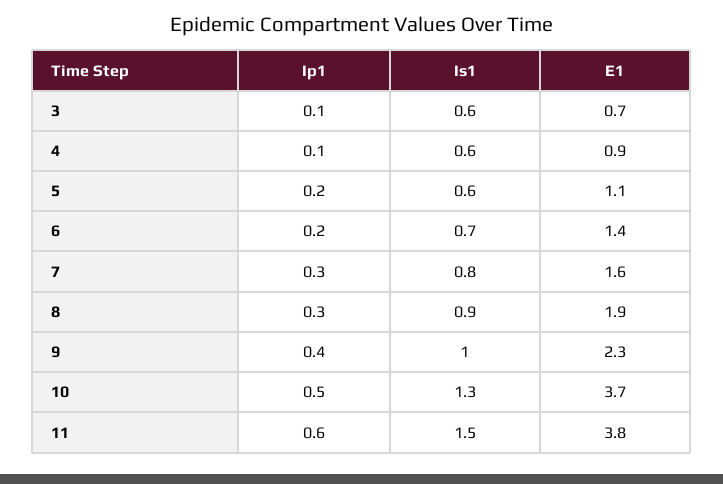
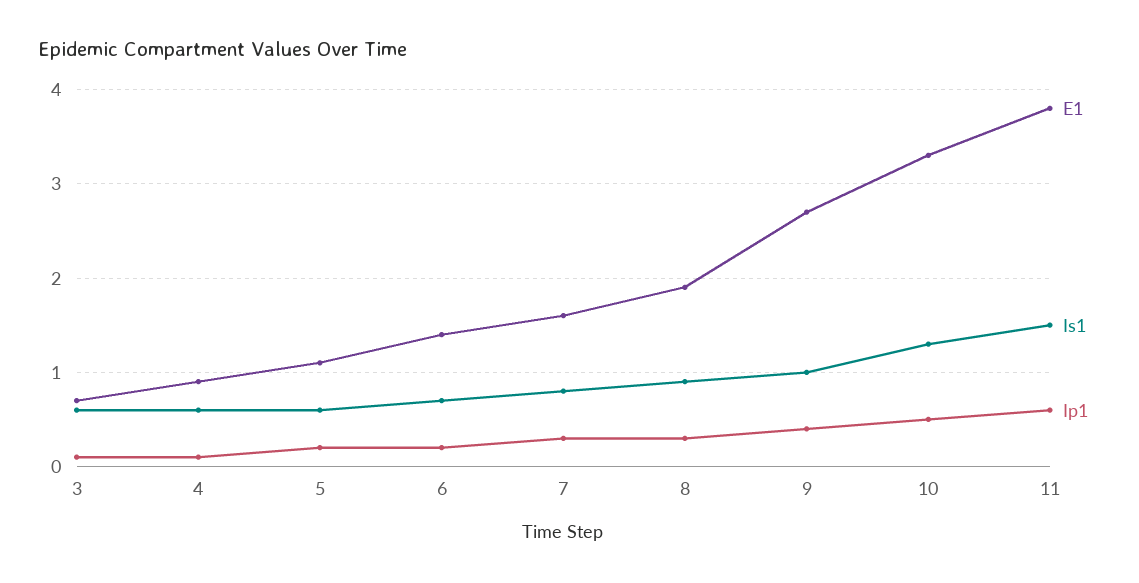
E1, 9: 2.3 -> 2.7
E1, 10: 3.7 -> 3.3

